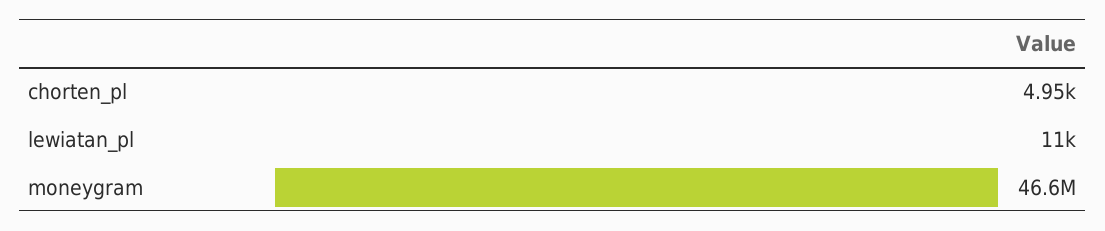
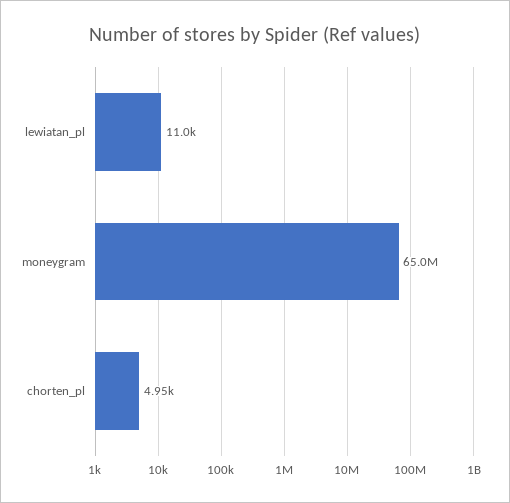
moneygram: 46600000 -> 65000000

